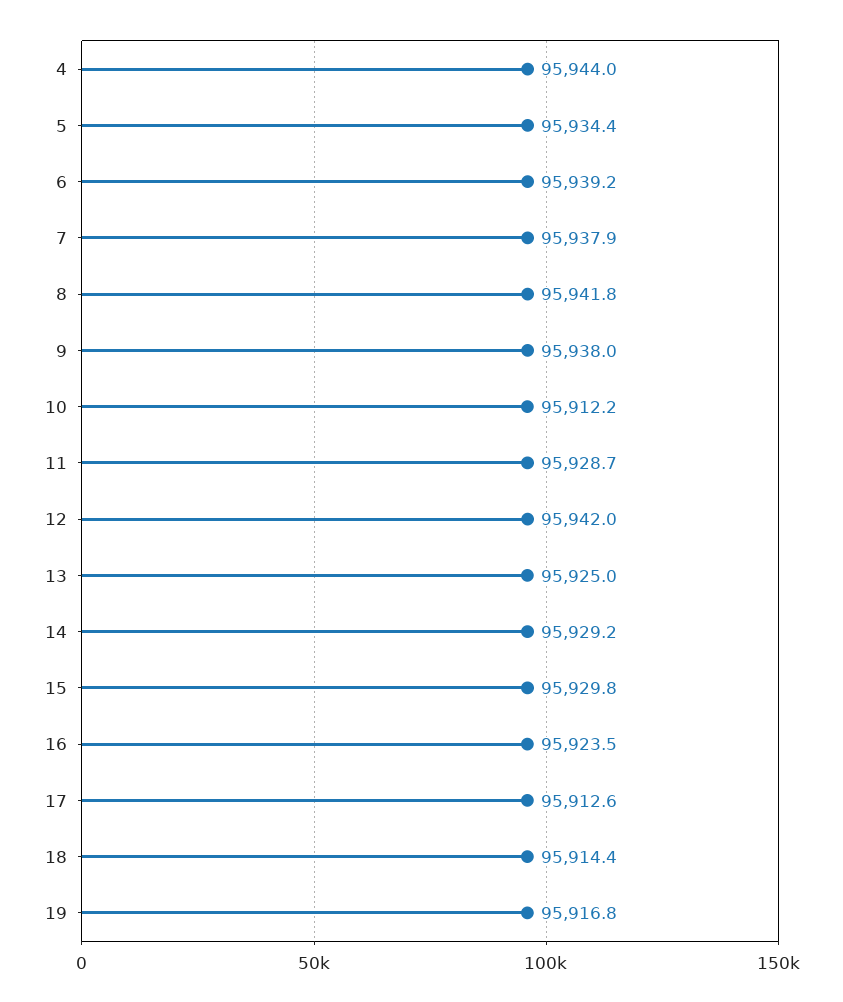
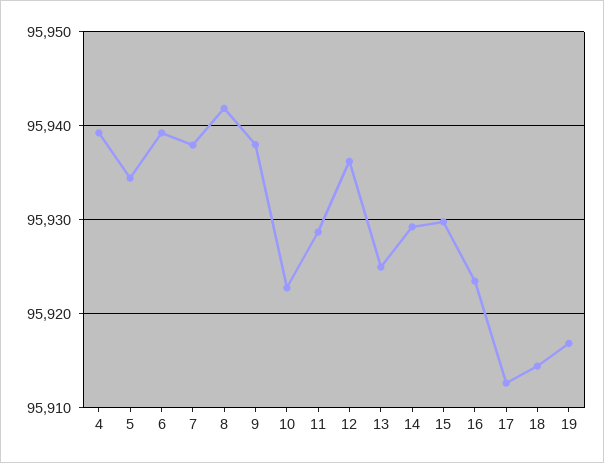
4: 95944 -> 95939
10: 95912.2 -> 95923
12: 95942 -> 95936

